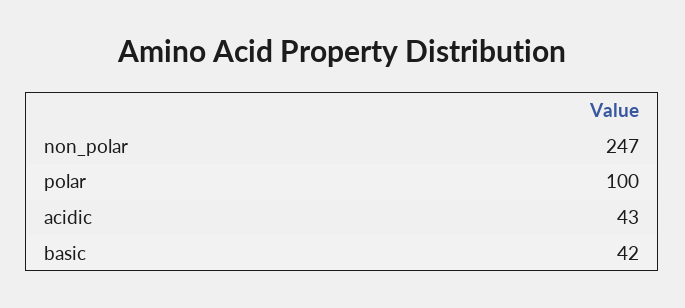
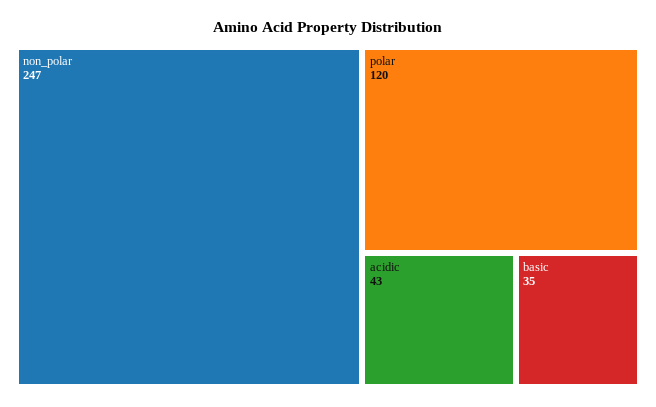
polar: 100 -> 120
basic: 42 -> 35

